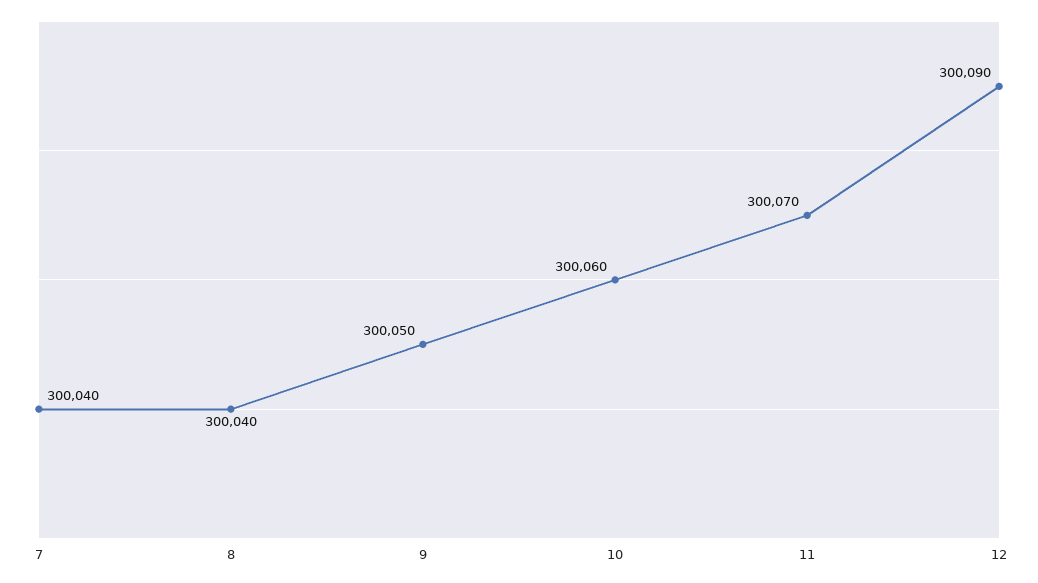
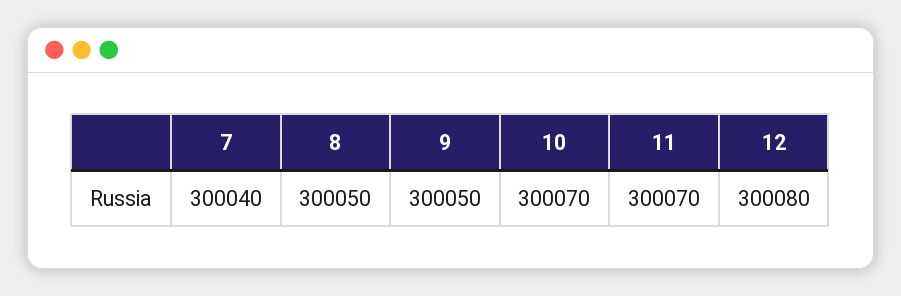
8: 300040 -> 300050
10: 300060 -> 300070
12: 300090 -> 300080

